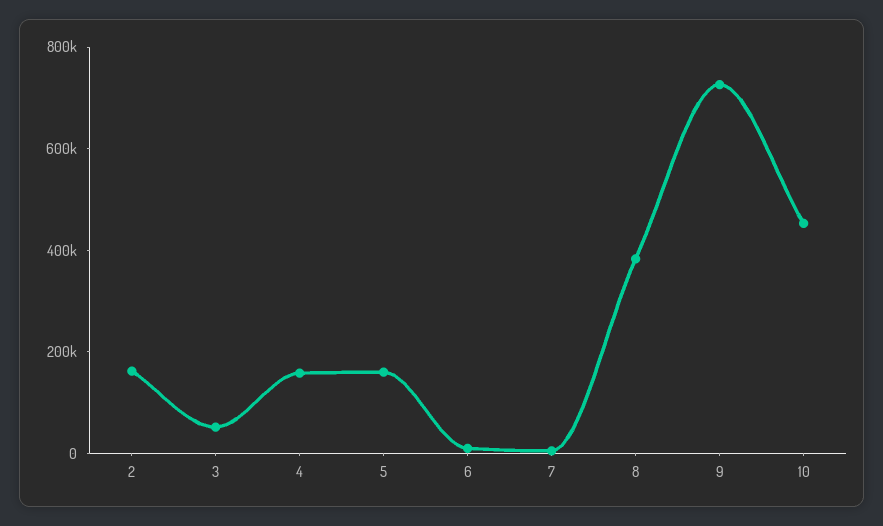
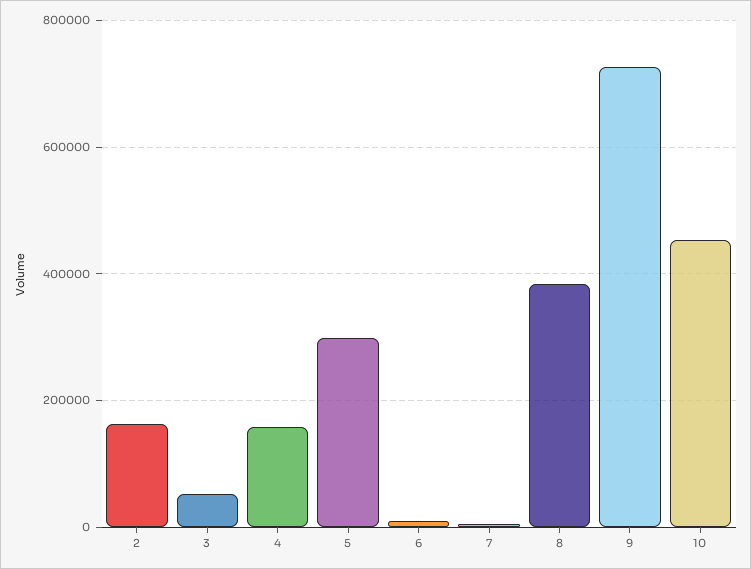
5: 150000 -> 300000

